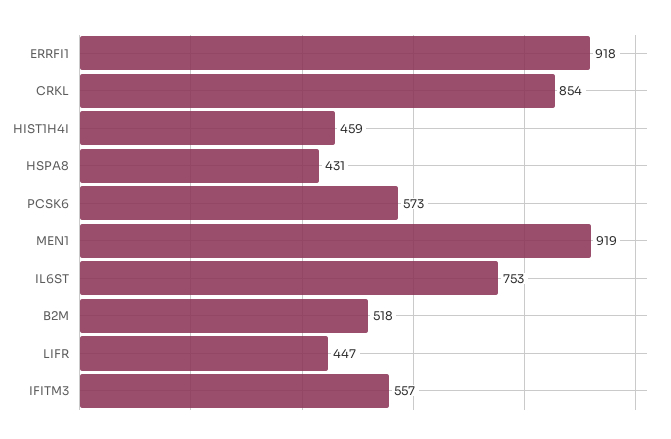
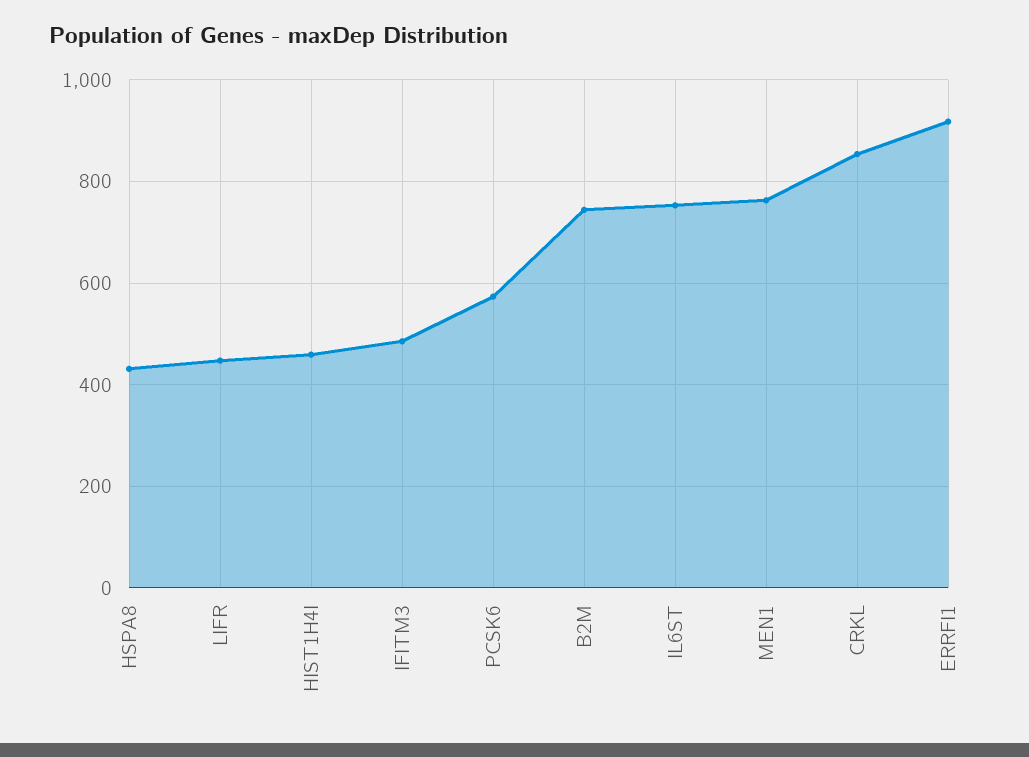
MEN1: 919 -> 760
B2M: 518 -> 740
IFITM3: 557 -> 480

